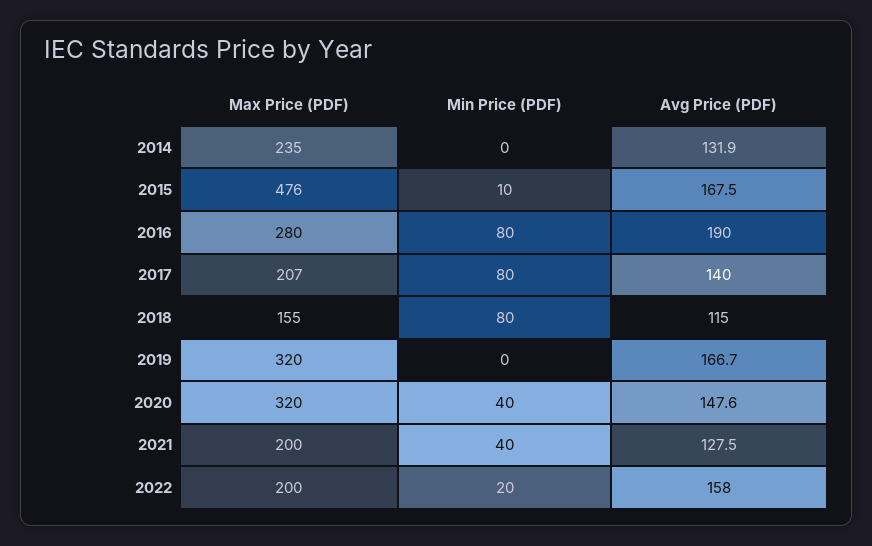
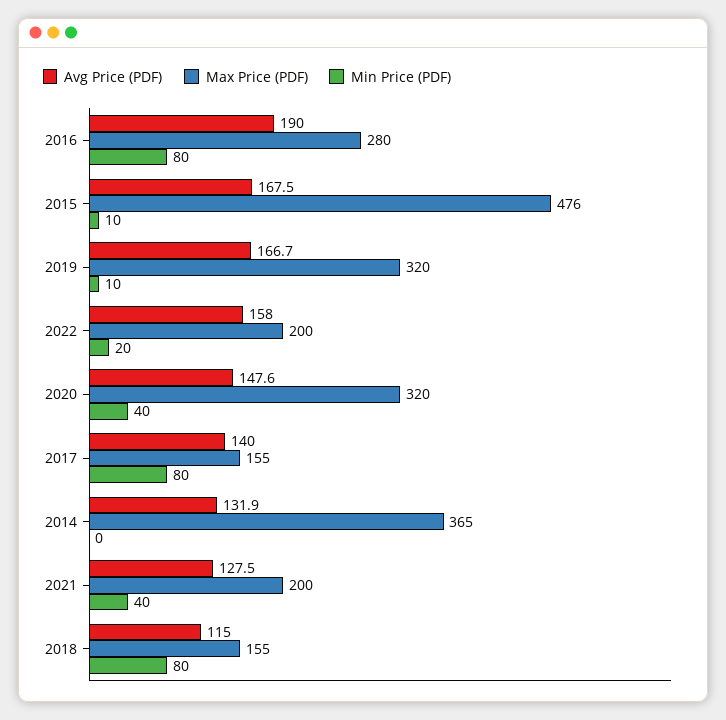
Max Price (PDF), 2014: 235 -> 365
Max Price (PDF), 2017: 207 -> 155
Min Price (PDF), 2019: 0 -> 10

